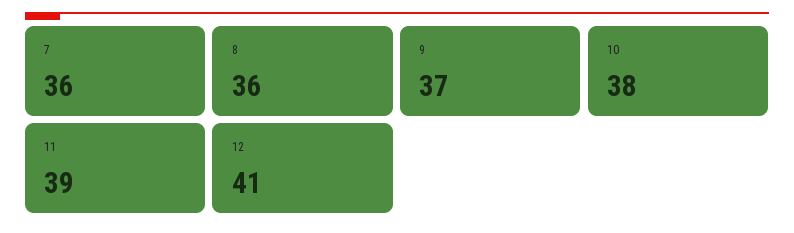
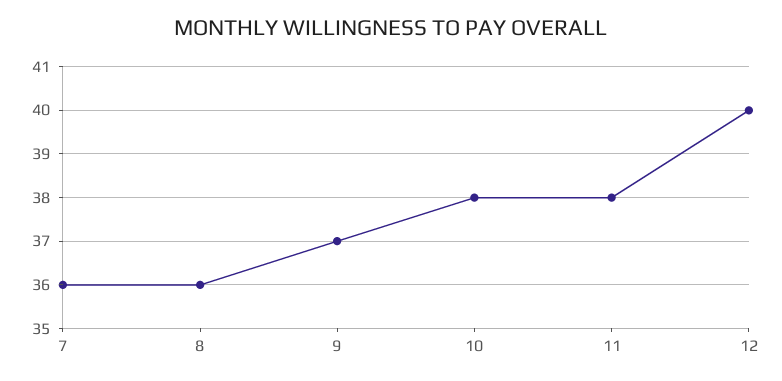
11: 39 -> 38
12: 41 -> 40

